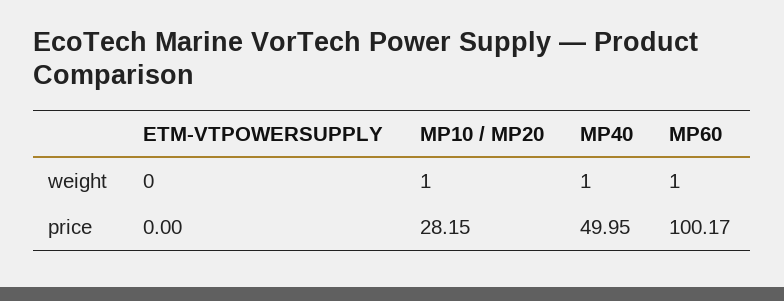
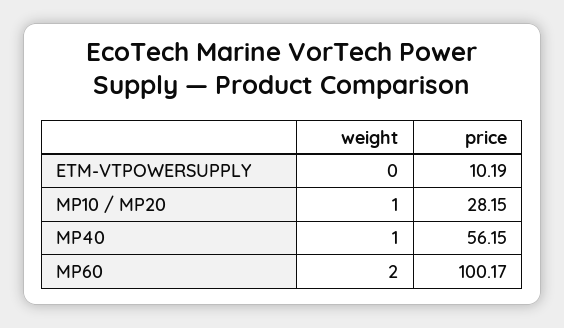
MP60, weight: 1 -> 2
ETM-VTPOWERSUPPLY, price: 0 -> 10.19
MP40, price: 49.95 -> 56.15

